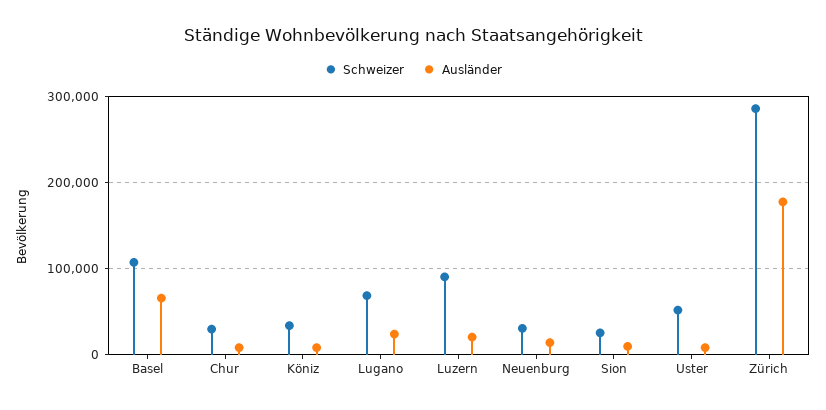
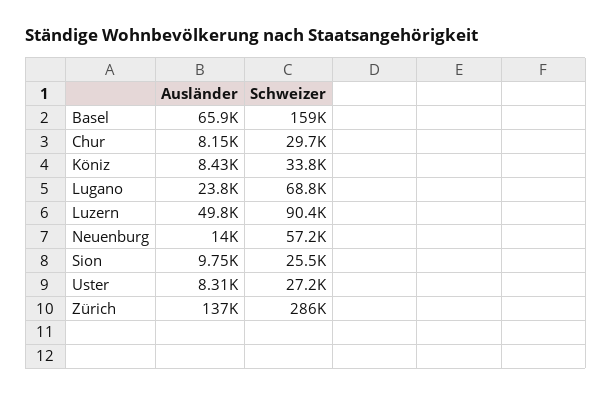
Schweizer, Basel: 110000 -> 159000
Ausländer, Luzern: 20000 -> 49800
Schweizer, Neuenburg: 30000 -> 57200
Schweizer, Uster: 50000 -> 27200
Ausländer, Zürich: 180000 -> 137000

